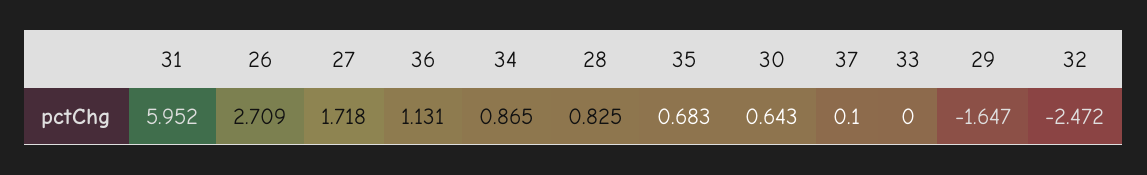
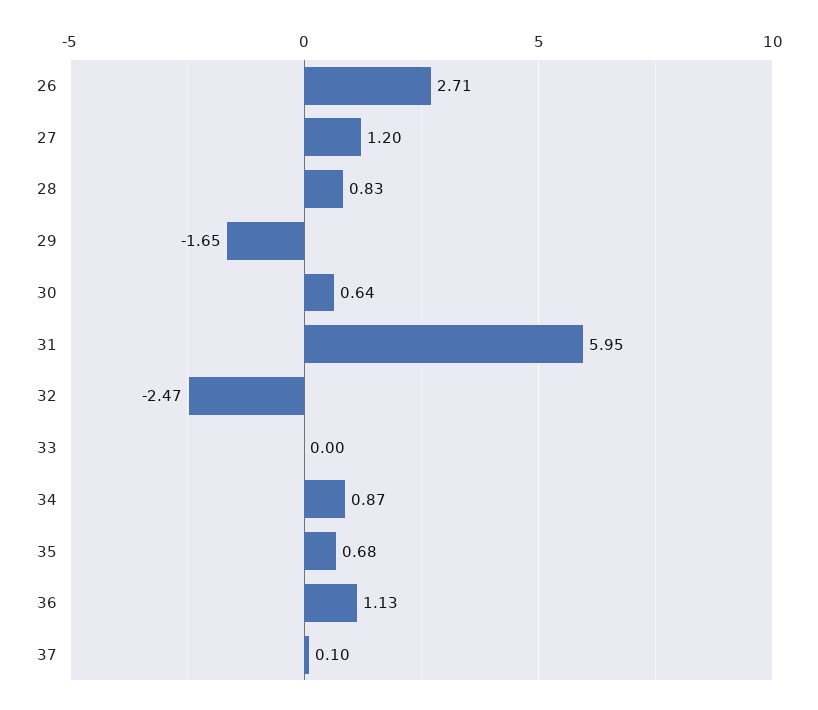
27: 1.718 -> 1.2

